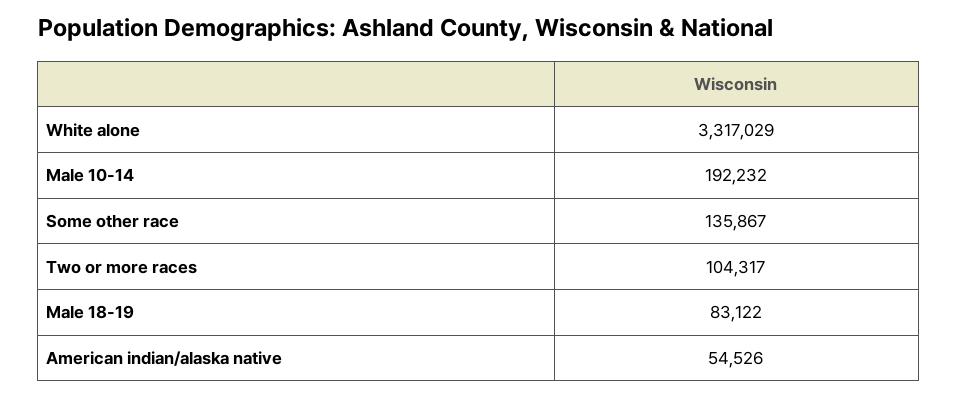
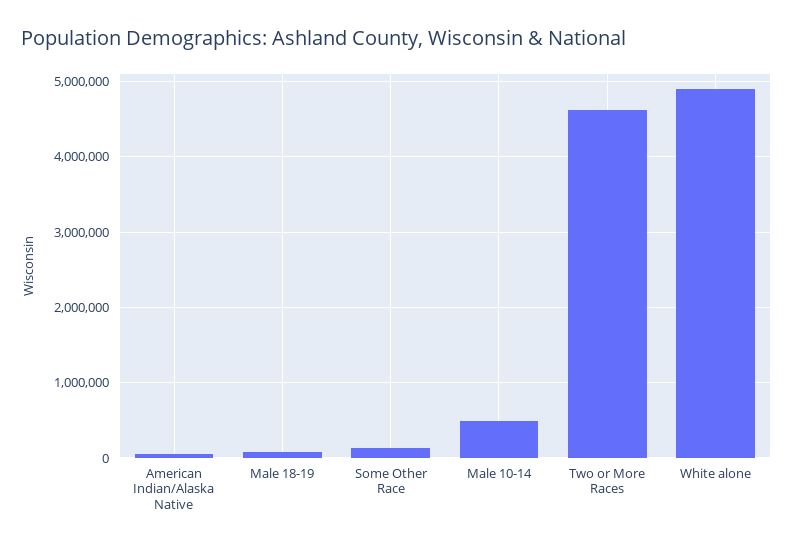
White alone: 3317029 -> 4900000
Male 10-14: 192232 -> 500000
Two or more races: 104317 -> 4600000

